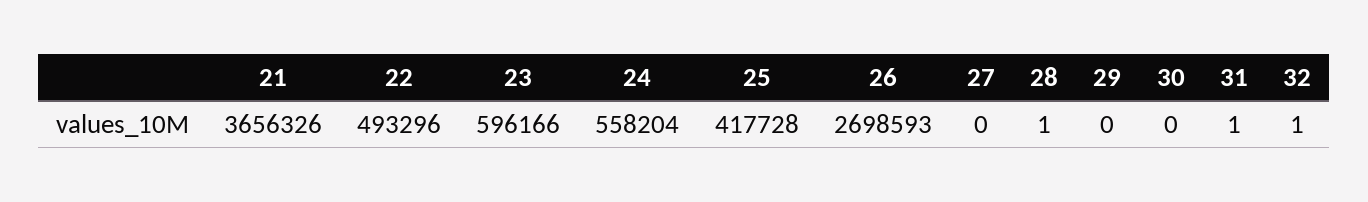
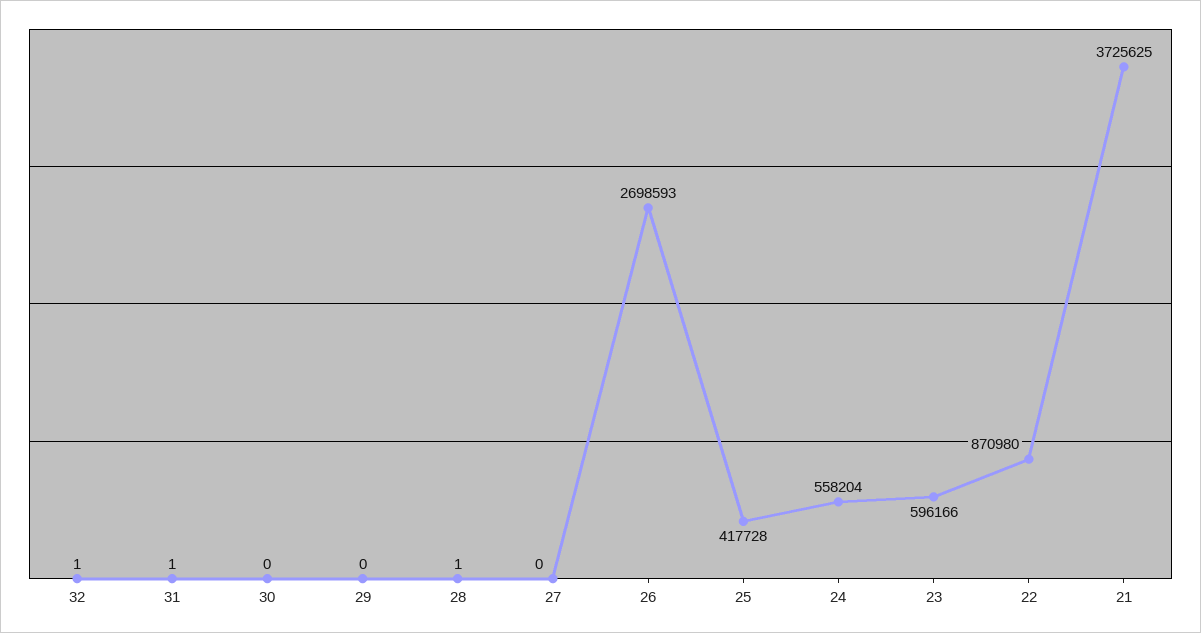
21: 3656326 -> 3725625
22: 493296 -> 870980

